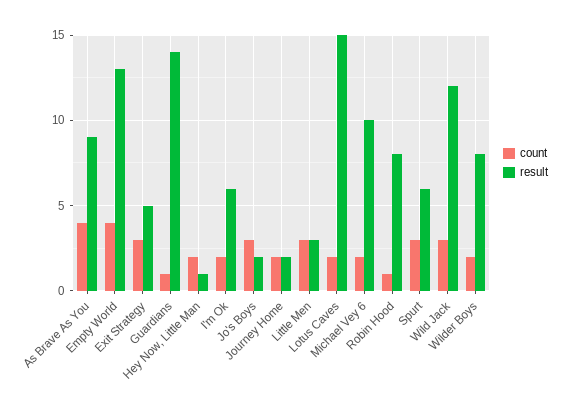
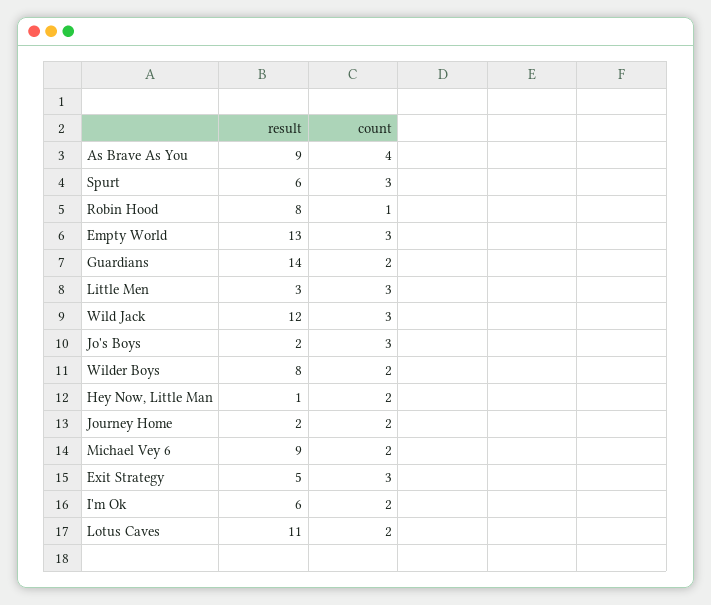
count, Empty World: 4 -> 3
count, Guardians: 1 -> 2
result, Lotus Caves: 15 -> 11
result, Michael Vey 6: 10 -> 9

